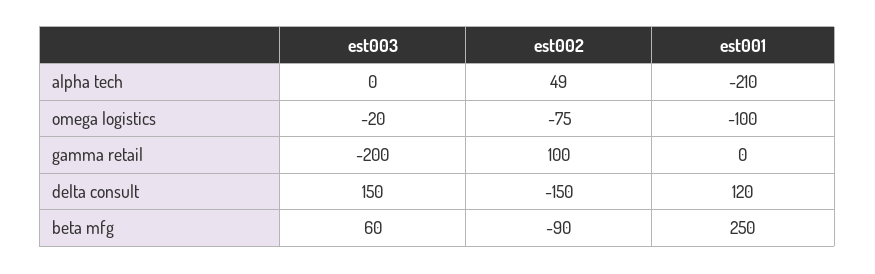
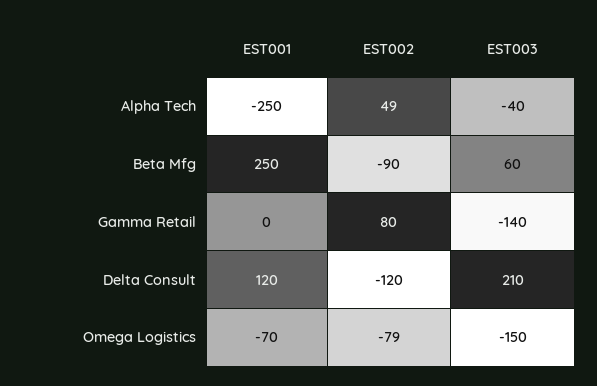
est003, alpha tech: 0 -> -40
est001, alpha tech: -210 -> -250
est003, omega logistics: -20 -> -150
est002, omega logistics: -75 -> -79
est001, omega logistics: -100 -> -70
est003, gamma retail: -200 -> -140
est002, gamma retail: 100 -> 80
est003, delta consult: 150 -> 210
est002, delta consult: -150 -> -120

